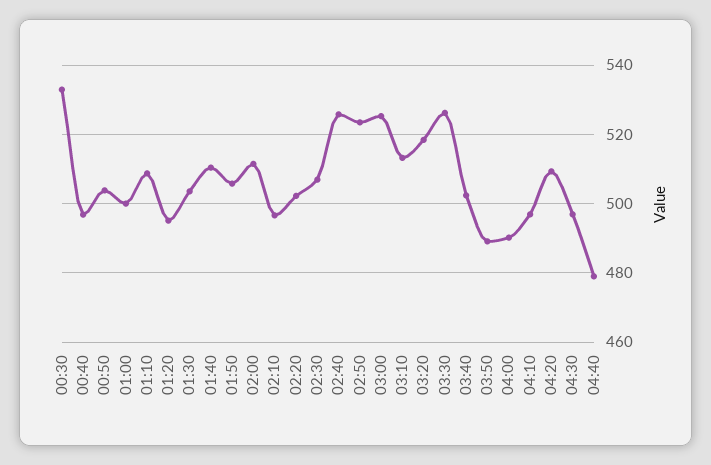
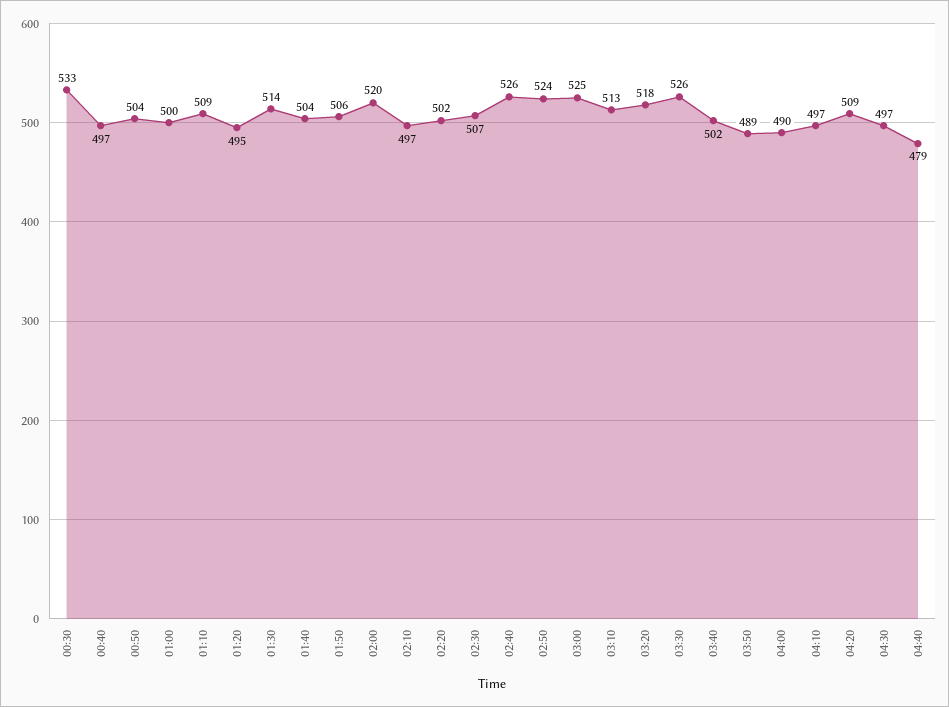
01:30: 504 -> 514
01:40: 510 -> 504
02:00: 512 -> 520

